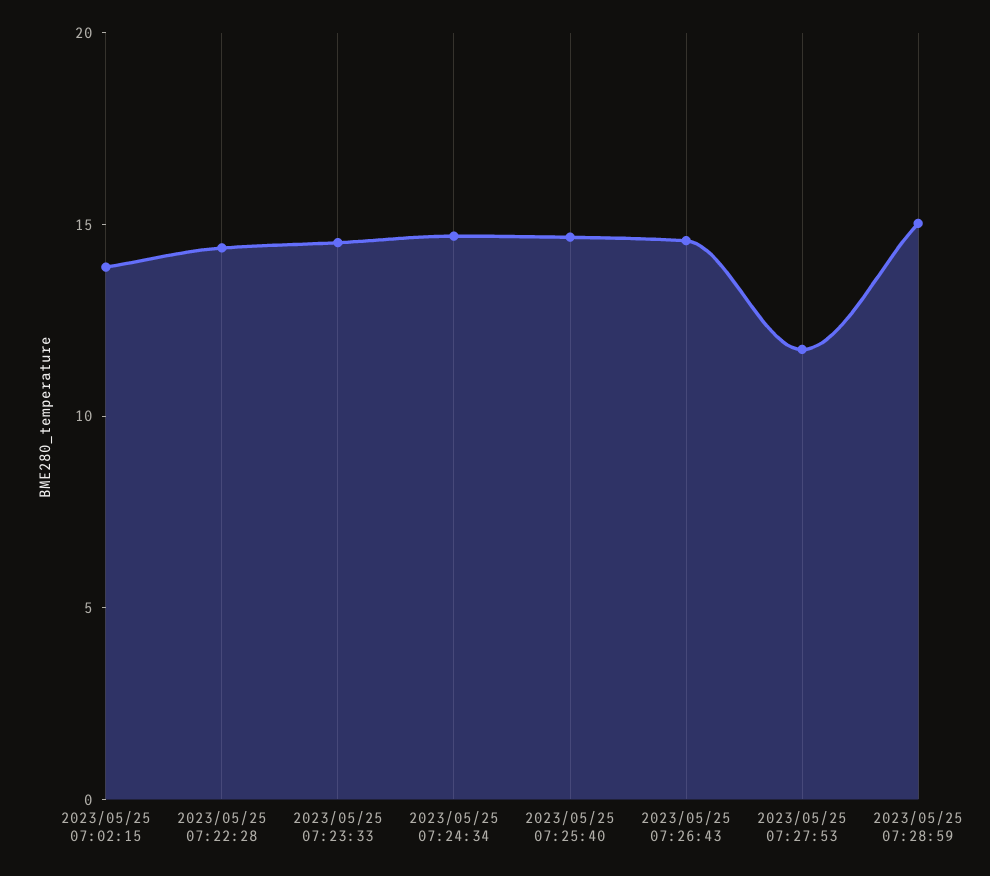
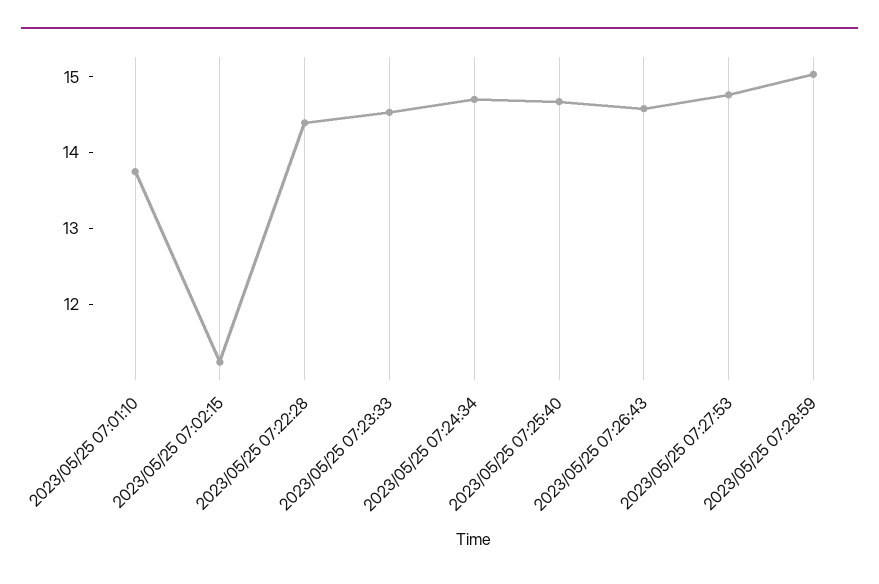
2023/05/25 07:02:15: 14 -> 11.2
2023/05/25 07:27:53: 12 -> 14.8
2023/05/25 07:01:10: none -> 13.8

